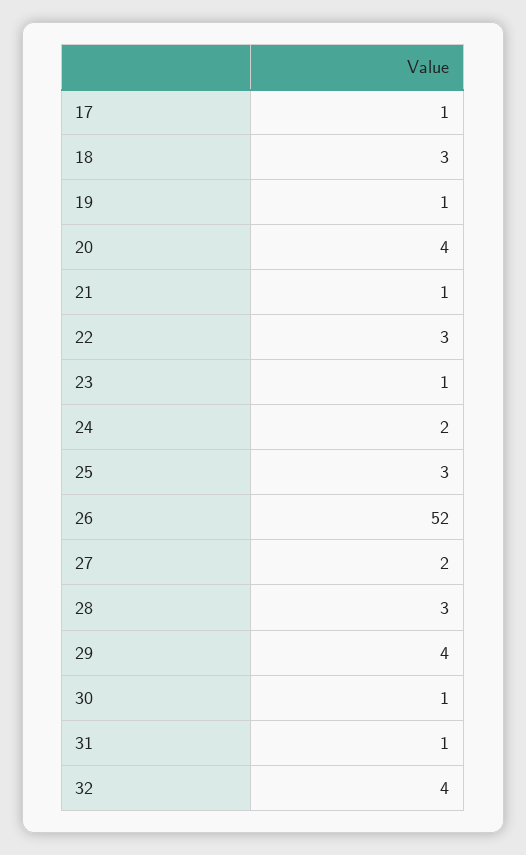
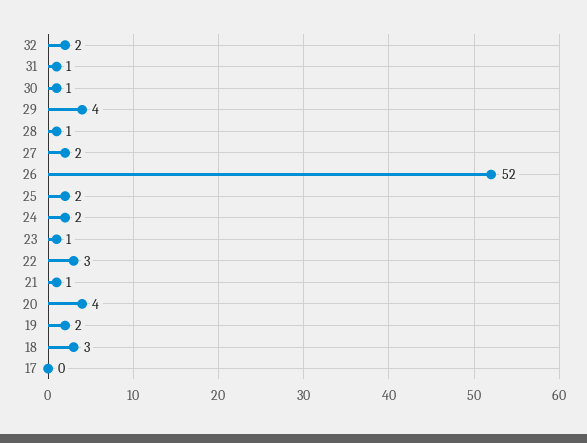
17: 1 -> 0
19: 1 -> 2
25: 3 -> 2
28: 3 -> 1
32: 4 -> 2

